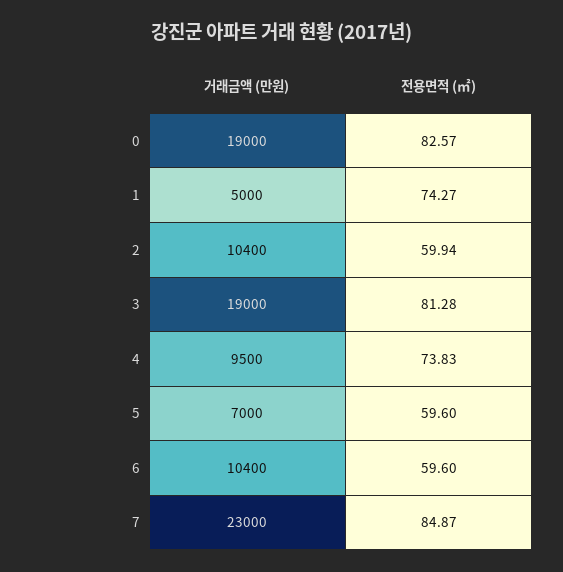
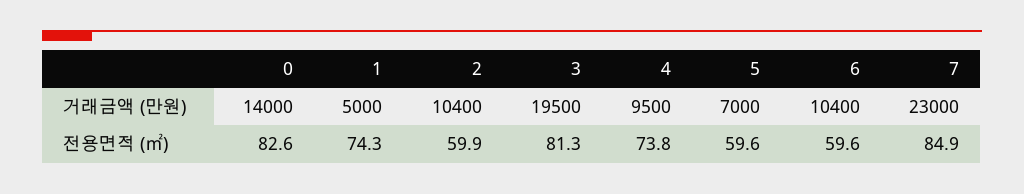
거래금액 (만원), 0: 19000 -> 14000
거래금액 (만원), 3: 19000 -> 19500

